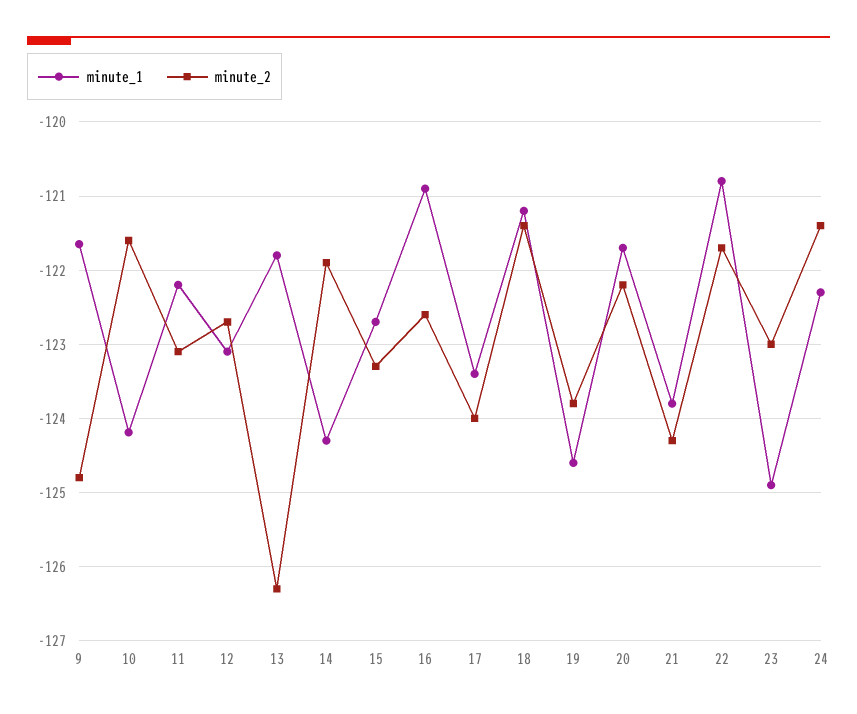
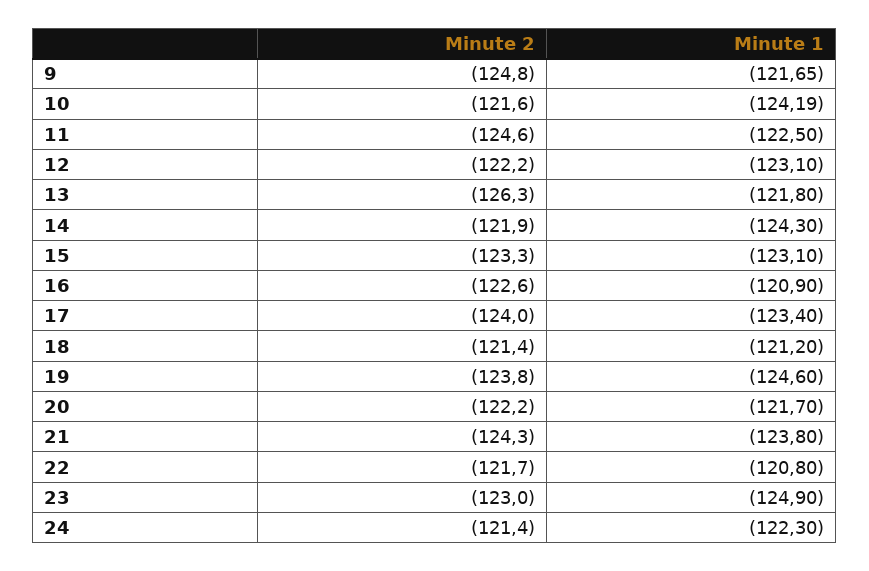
minute_1, 11: -122.2 -> -122.5
minute_2, 11: -123.1 -> -124.6
minute_2, 12: -122.7 -> -122.2
minute_1, 15: -122.7 -> -123.1

